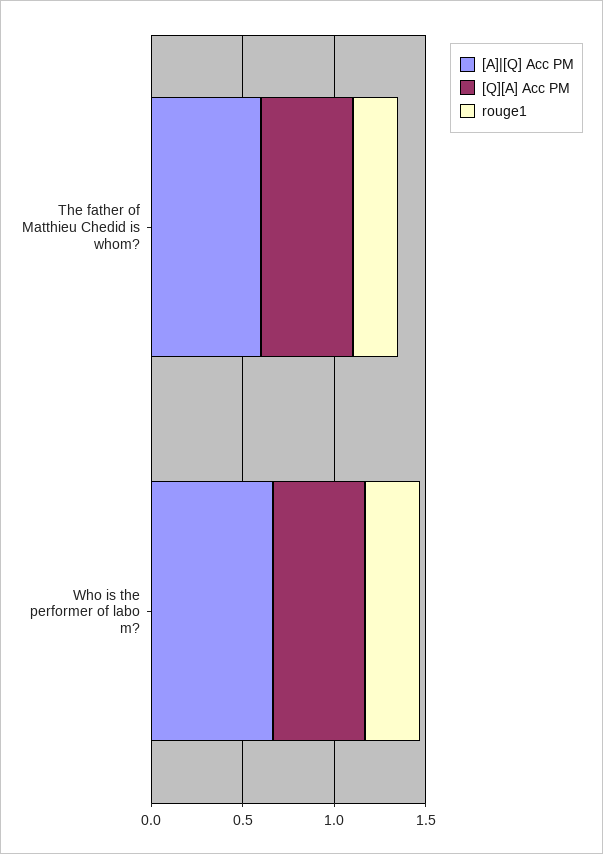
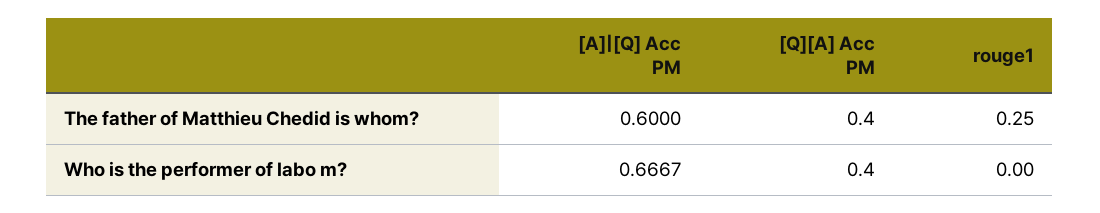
[Q][A] Acc PM, The father of Matthieu Chedid is whom?: 0.5 -> 0.4
[Q][A] Acc PM, Who is the performer of labo m?: 0.5 -> 0.4
rouge1, Who is the performer of labo m?: 0.3 -> 0

